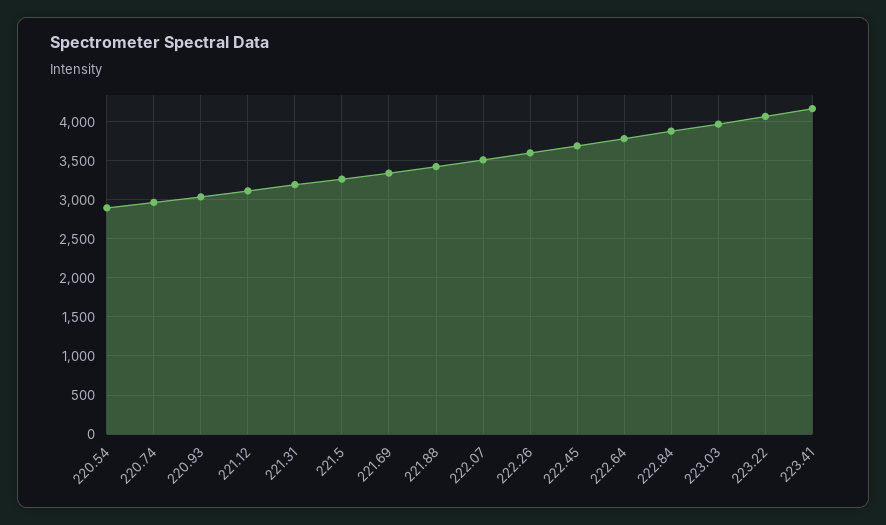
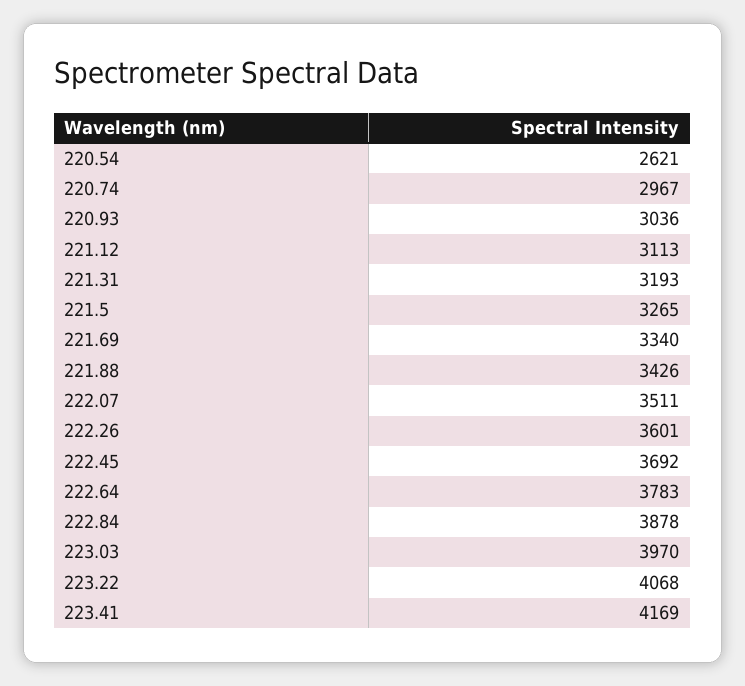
220.54: 2900 -> 2621

